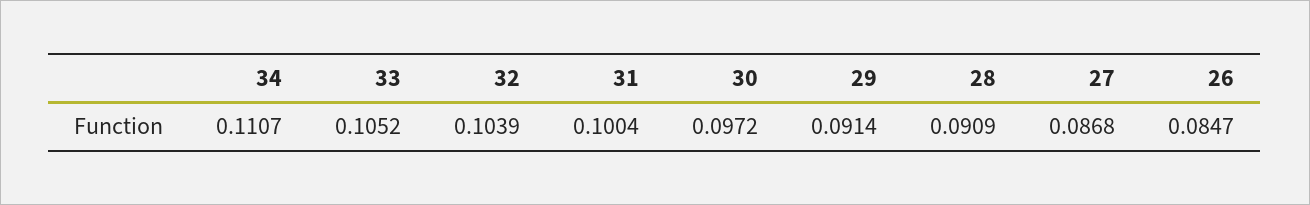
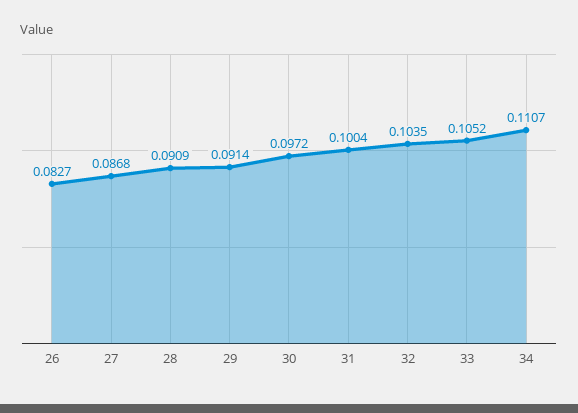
32: 0.1039 -> 0.1035
26: 0.0847 -> 0.0827

